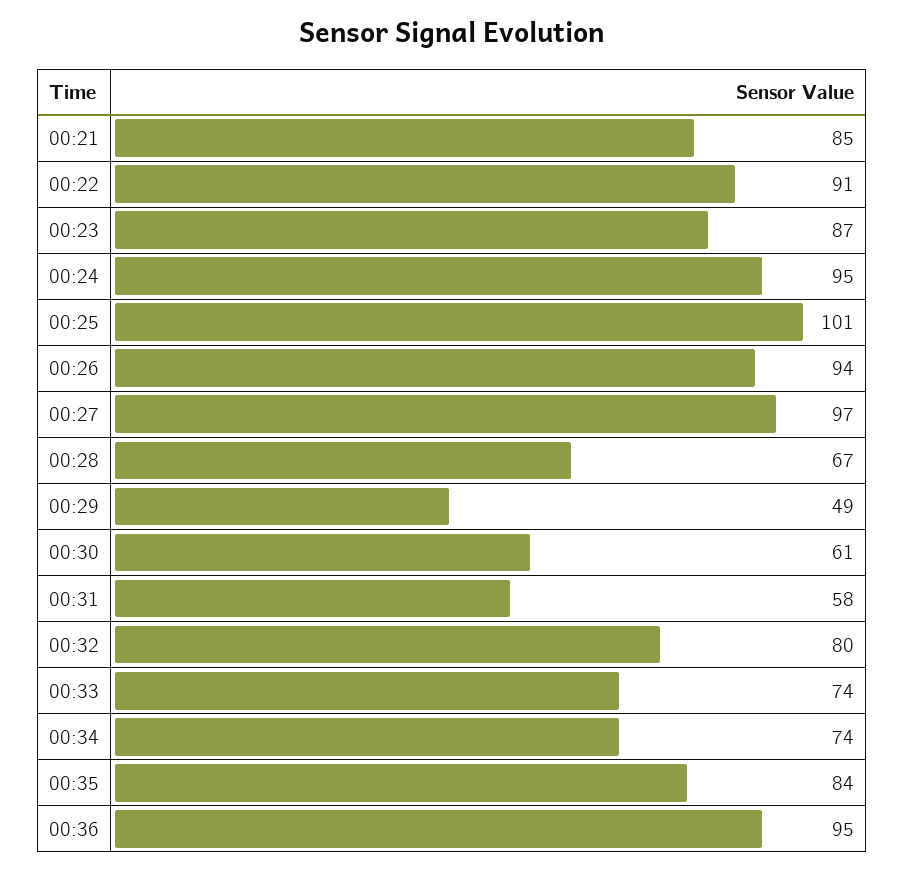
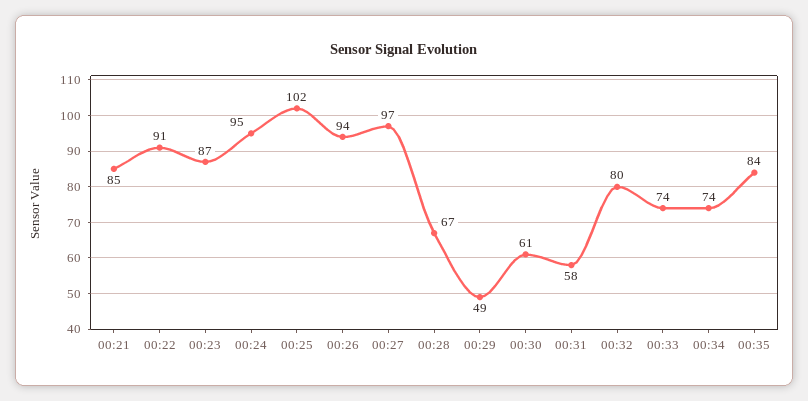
00:25: 101 -> 102
00:36: 95 -> none

